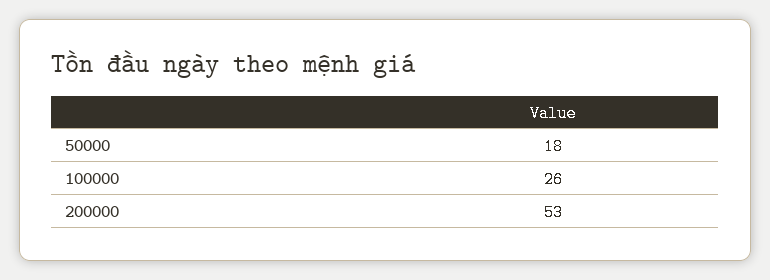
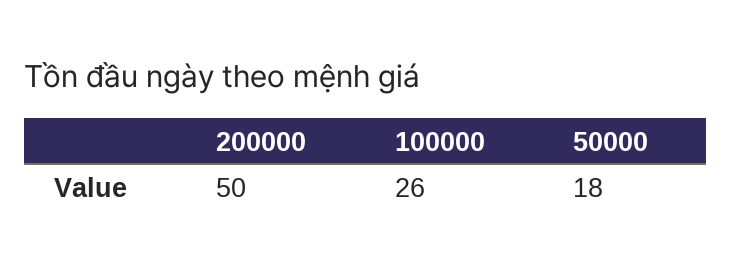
200000: 53 -> 50

